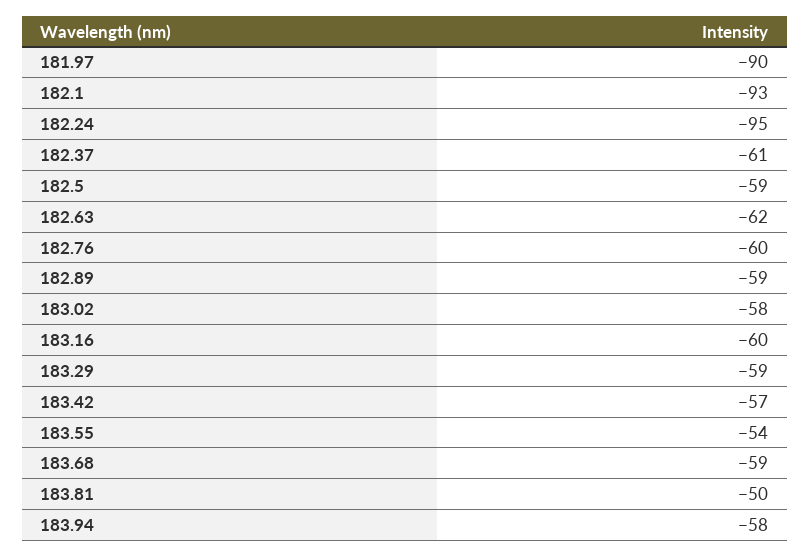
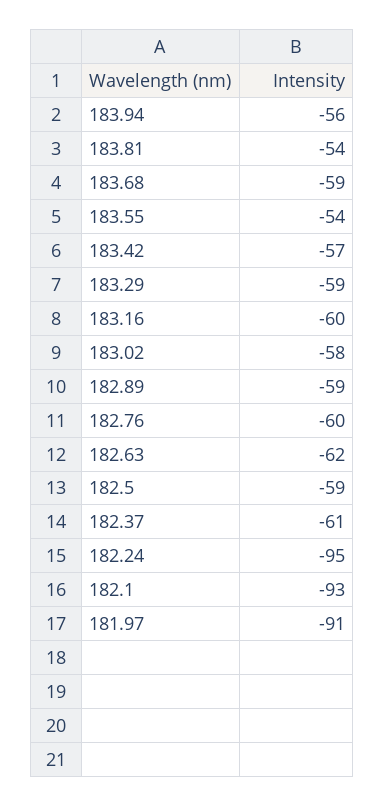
181.97: -90 -> -91
183.81: -50 -> -54
183.94: -58 -> -56

